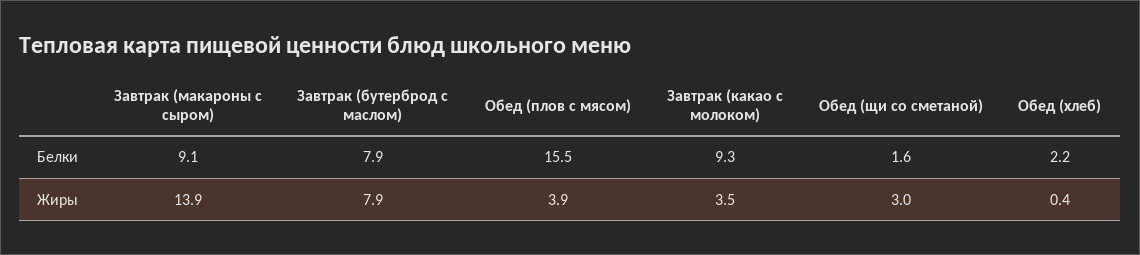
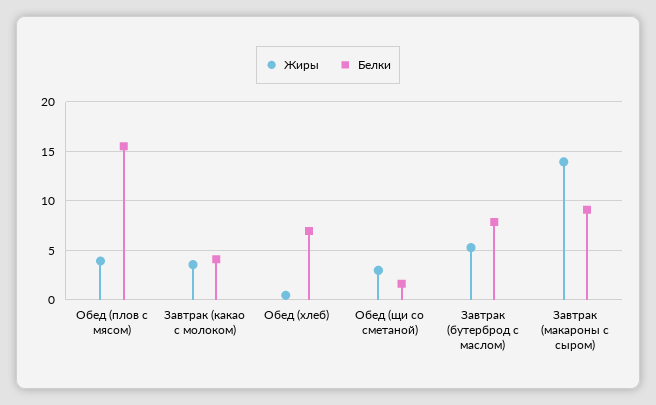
Белки, Завтрак (какао с молоком): 9.3 -> 4
Белки, Обед (хлеб): 2.2 -> 7
Жиры, Завтрак (бутерброд с маслом): 7.9 -> 5

